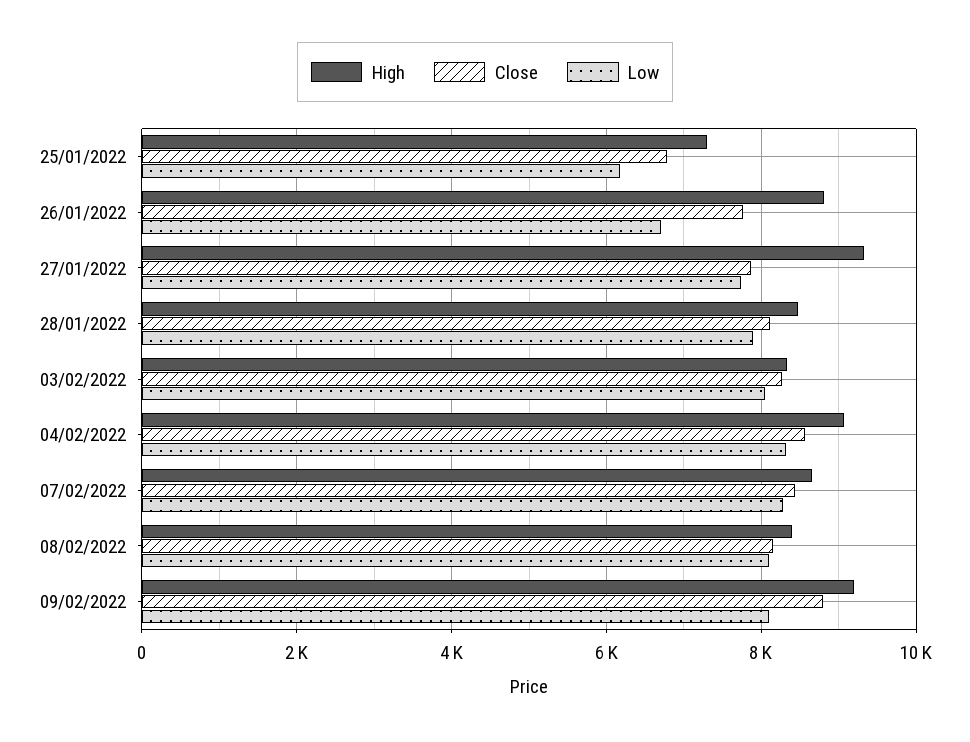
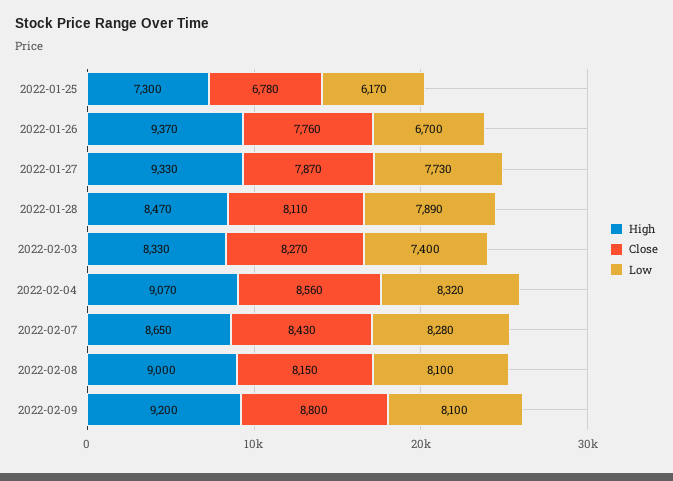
High, 26/01/2022: 8800 -> 9370
Low, 03/02/2022: 8000 -> 7400
High, 08/02/2022: 8400 -> 9000

